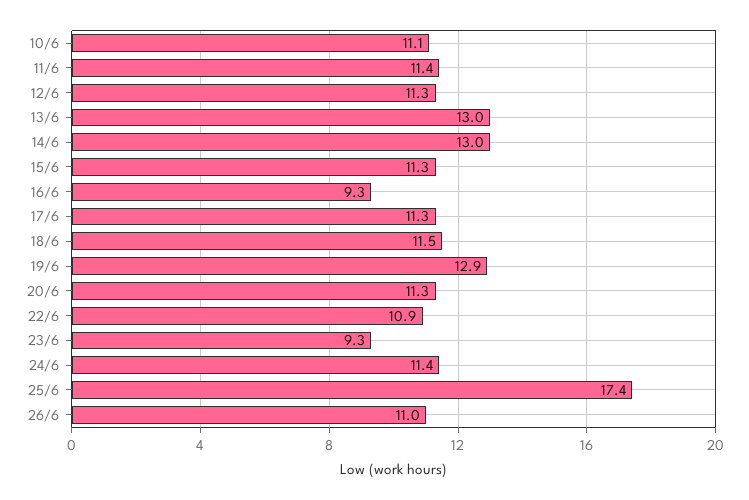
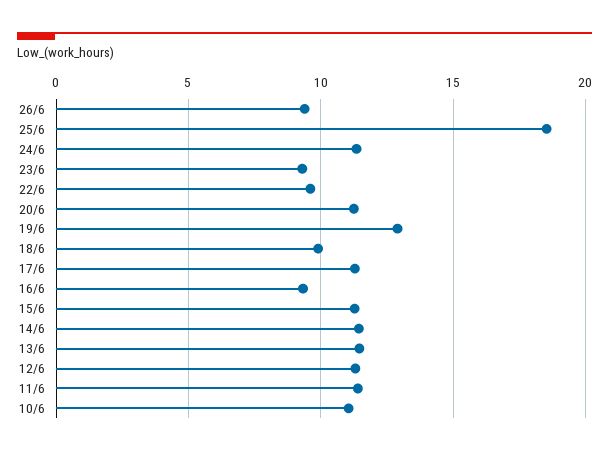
13/6: 13 -> 11.5
14/6: 13 -> 11.5
18/6: 11.5 -> 10
22/6: 10.9 -> 9.5
25/6: 17.4 -> 18.5
26/6: 11 -> 9.5

